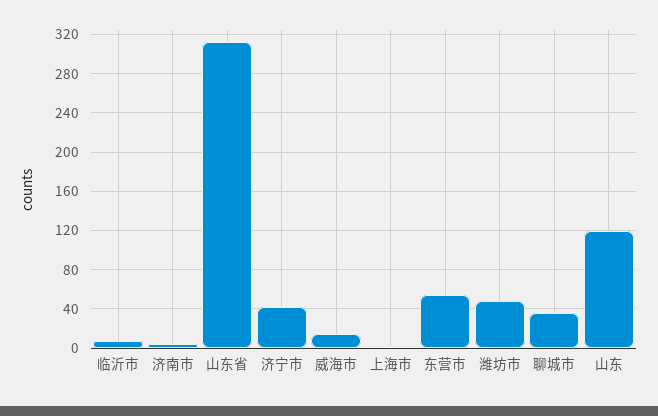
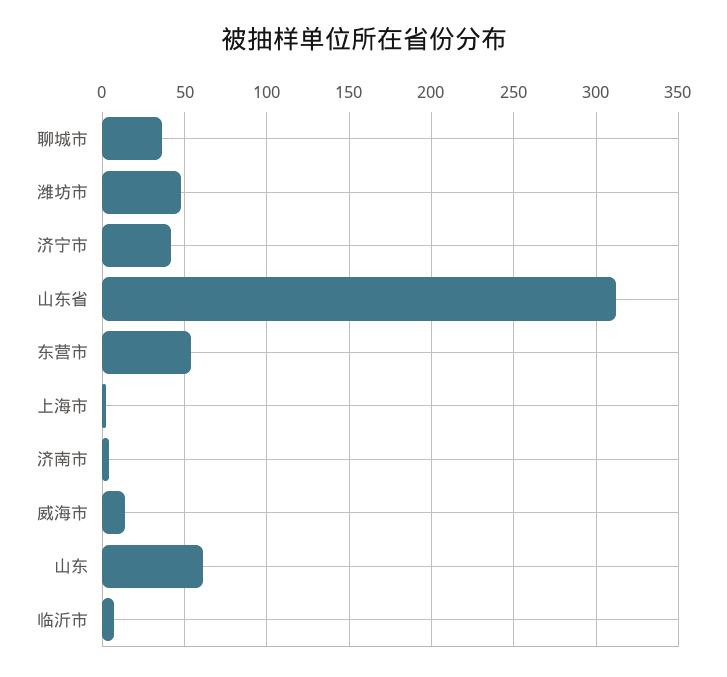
山东: 120 -> 60

